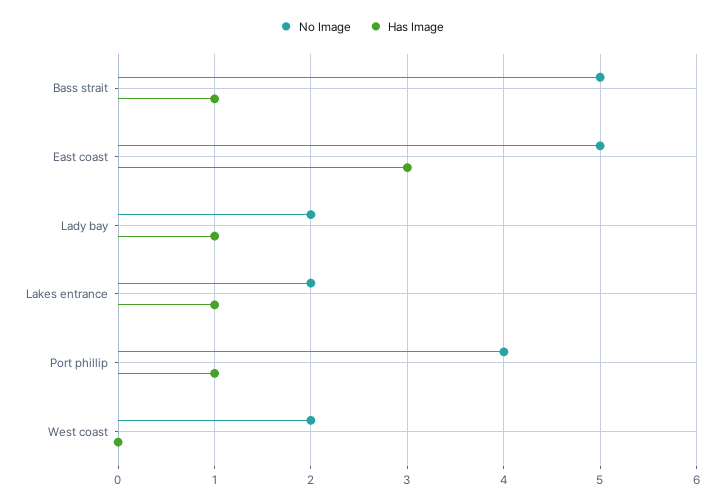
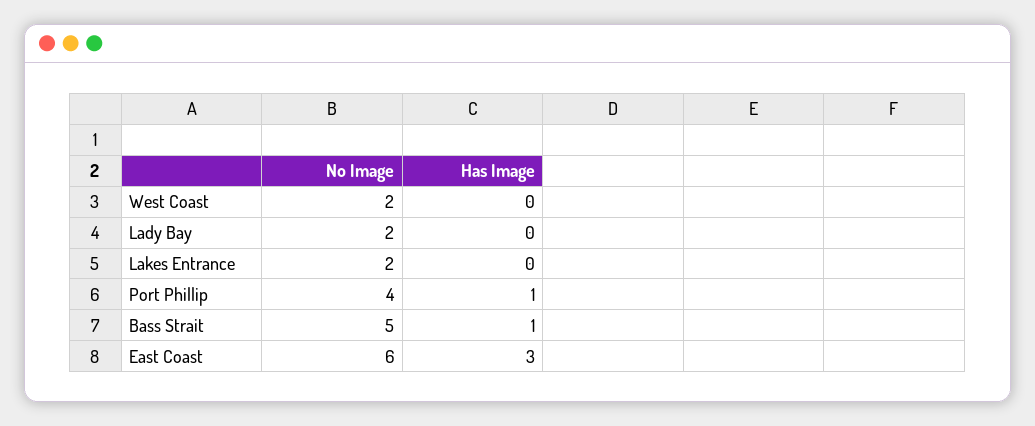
No Image, East coast: 5 -> 6
Has Image, Lady bay: 1 -> 0
Has Image, Lakes entrance: 1 -> 0

